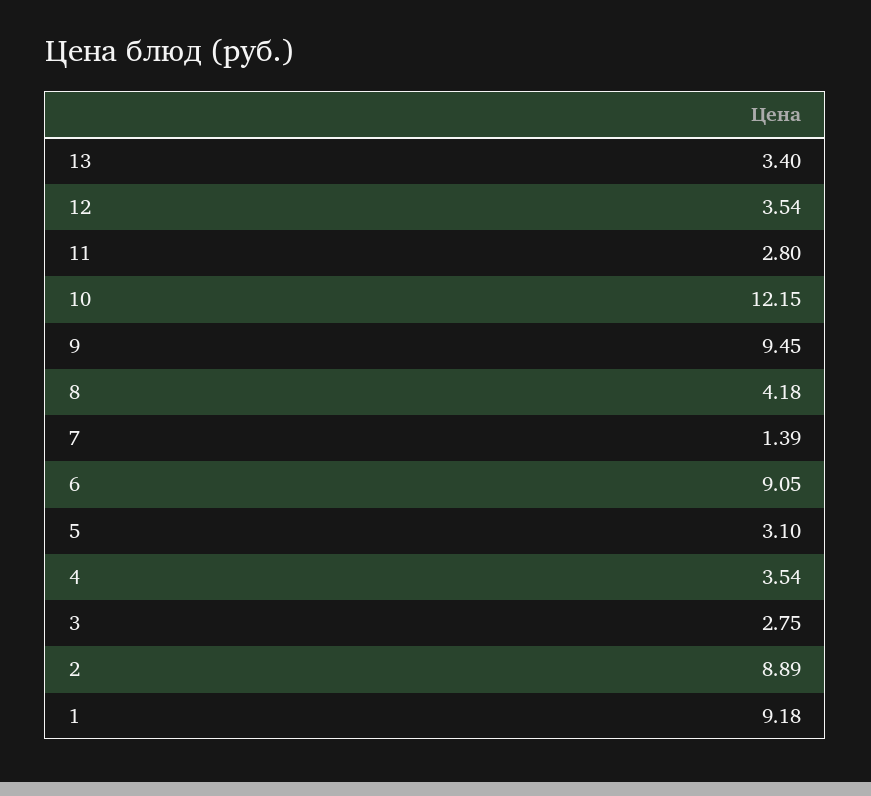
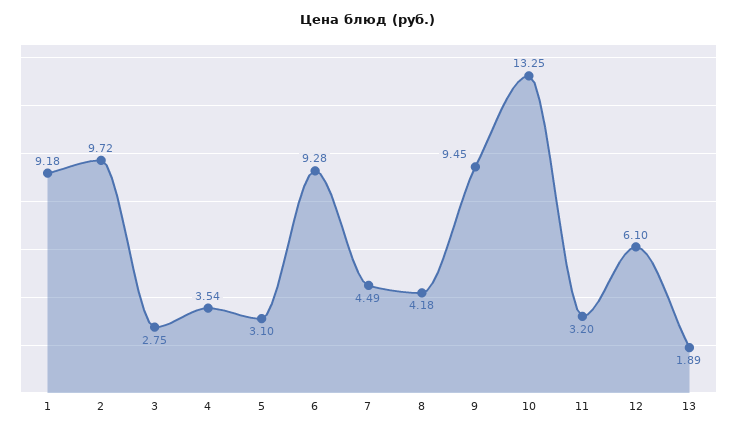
13: 3.4 -> 1.89
12: 3.54 -> 6.1
11: 2.8 -> 3.2
10: 12.15 -> 13.25
7: 1.39 -> 4.49
6: 9.05 -> 9.28
2: 8.89 -> 9.72

